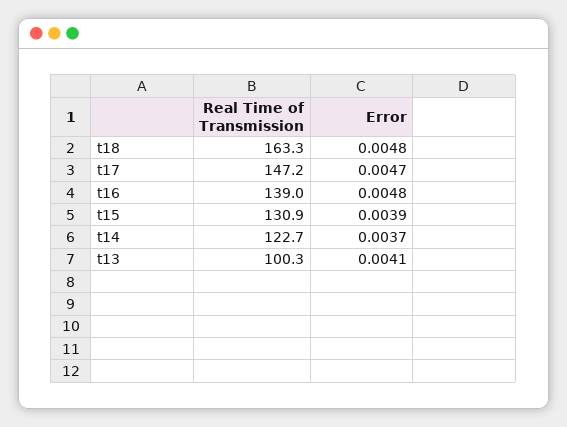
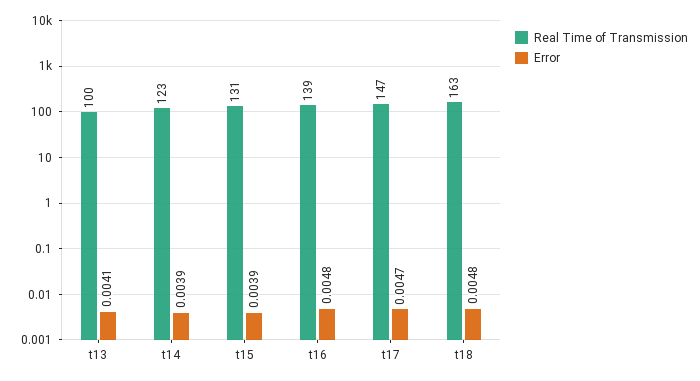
Error, t14: 0.0037 -> 0.0039

